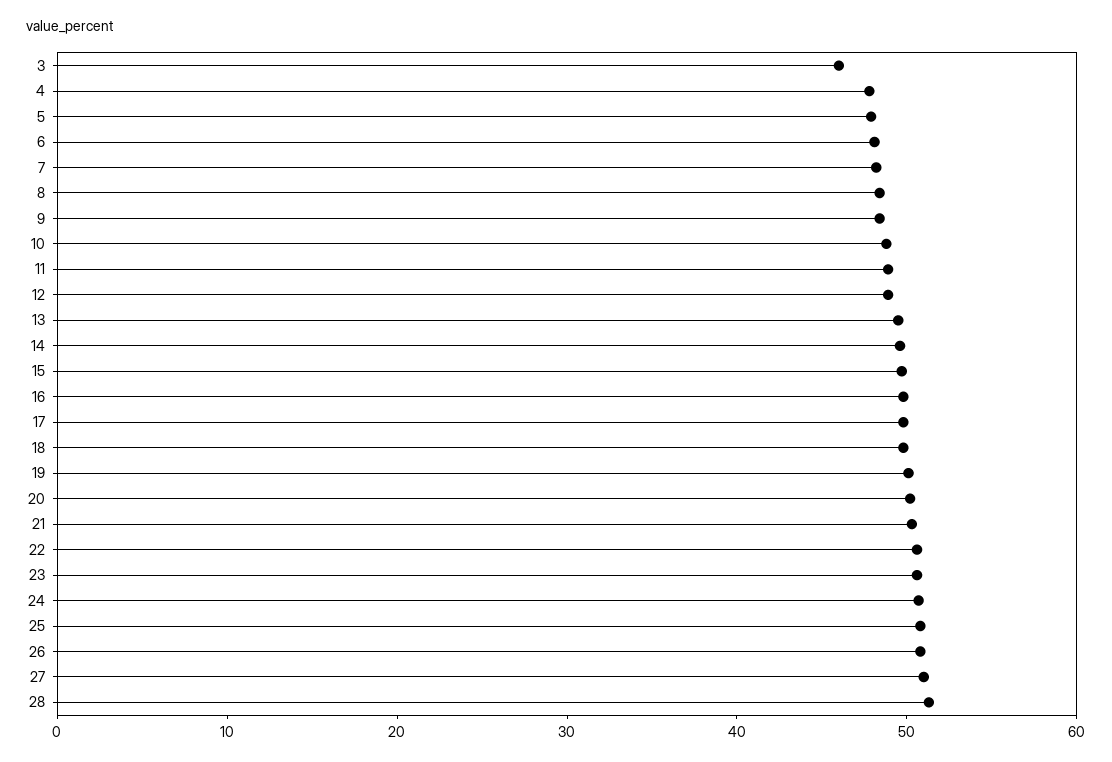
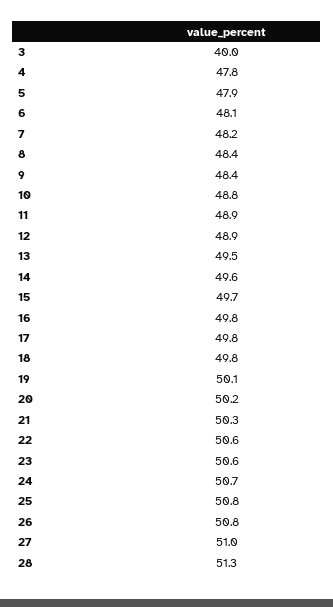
3: 46 -> 40

